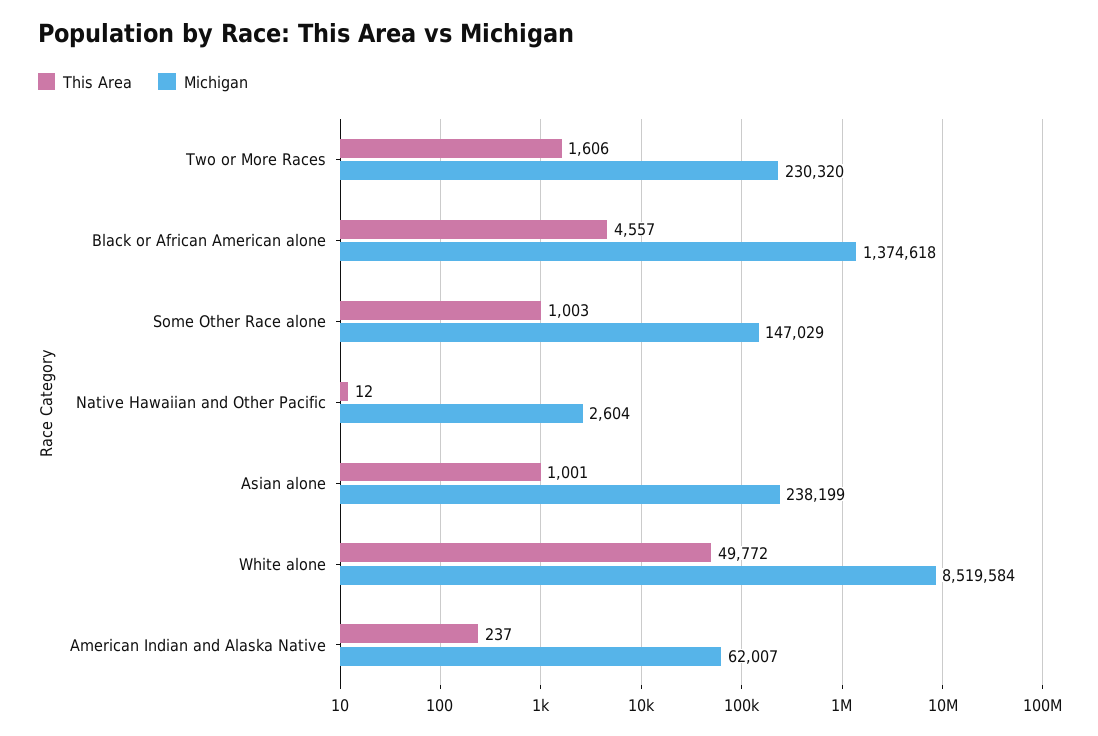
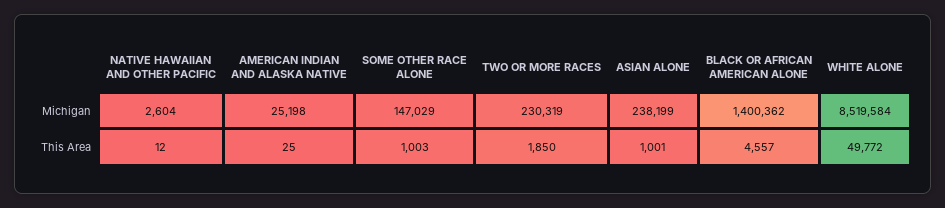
This Area, Two or More Races: 1606 -> 1850
Michigan, Two or More Races: 230320 -> 230319
Michigan, Black or African American alone: 1374618 -> 1400362
This Area, American Indian and Alaska Native: 237 -> 25
Michigan, American Indian and Alaska Native: 62007 -> 25198

